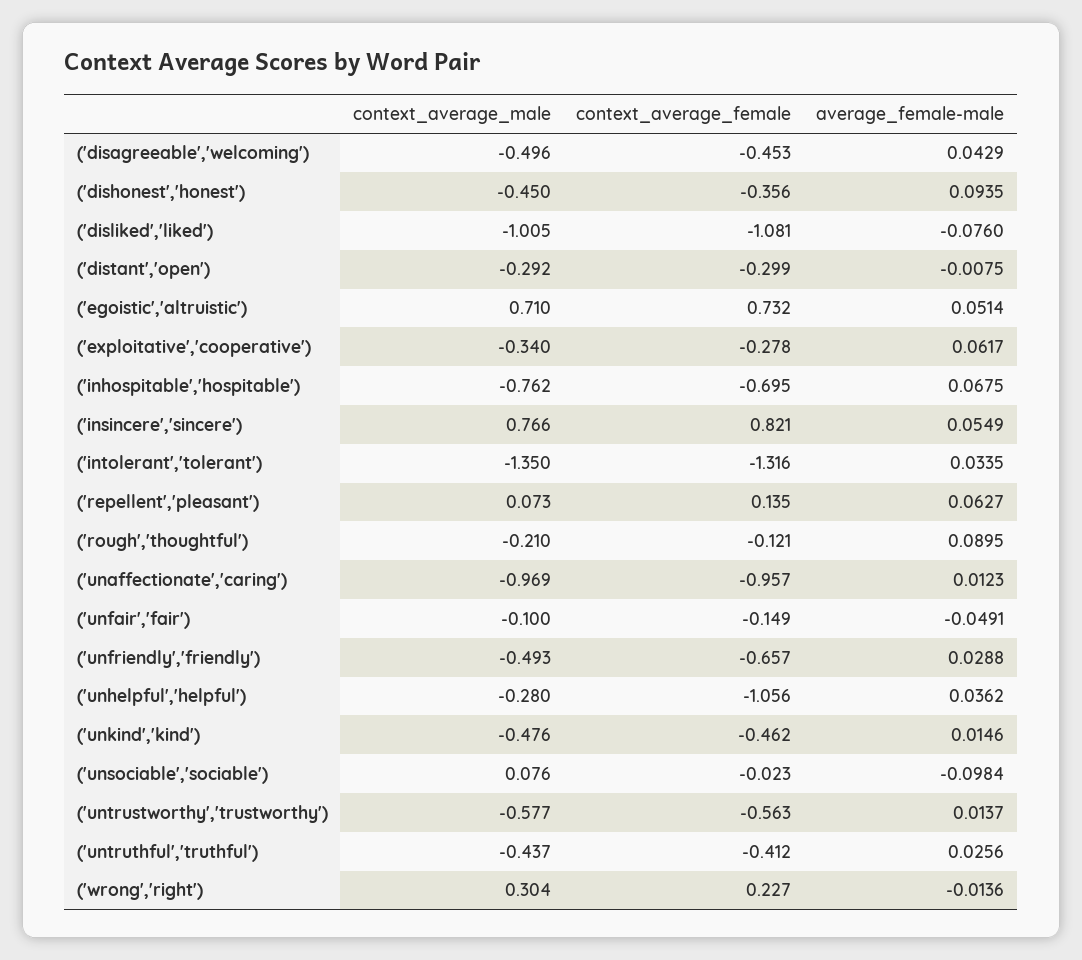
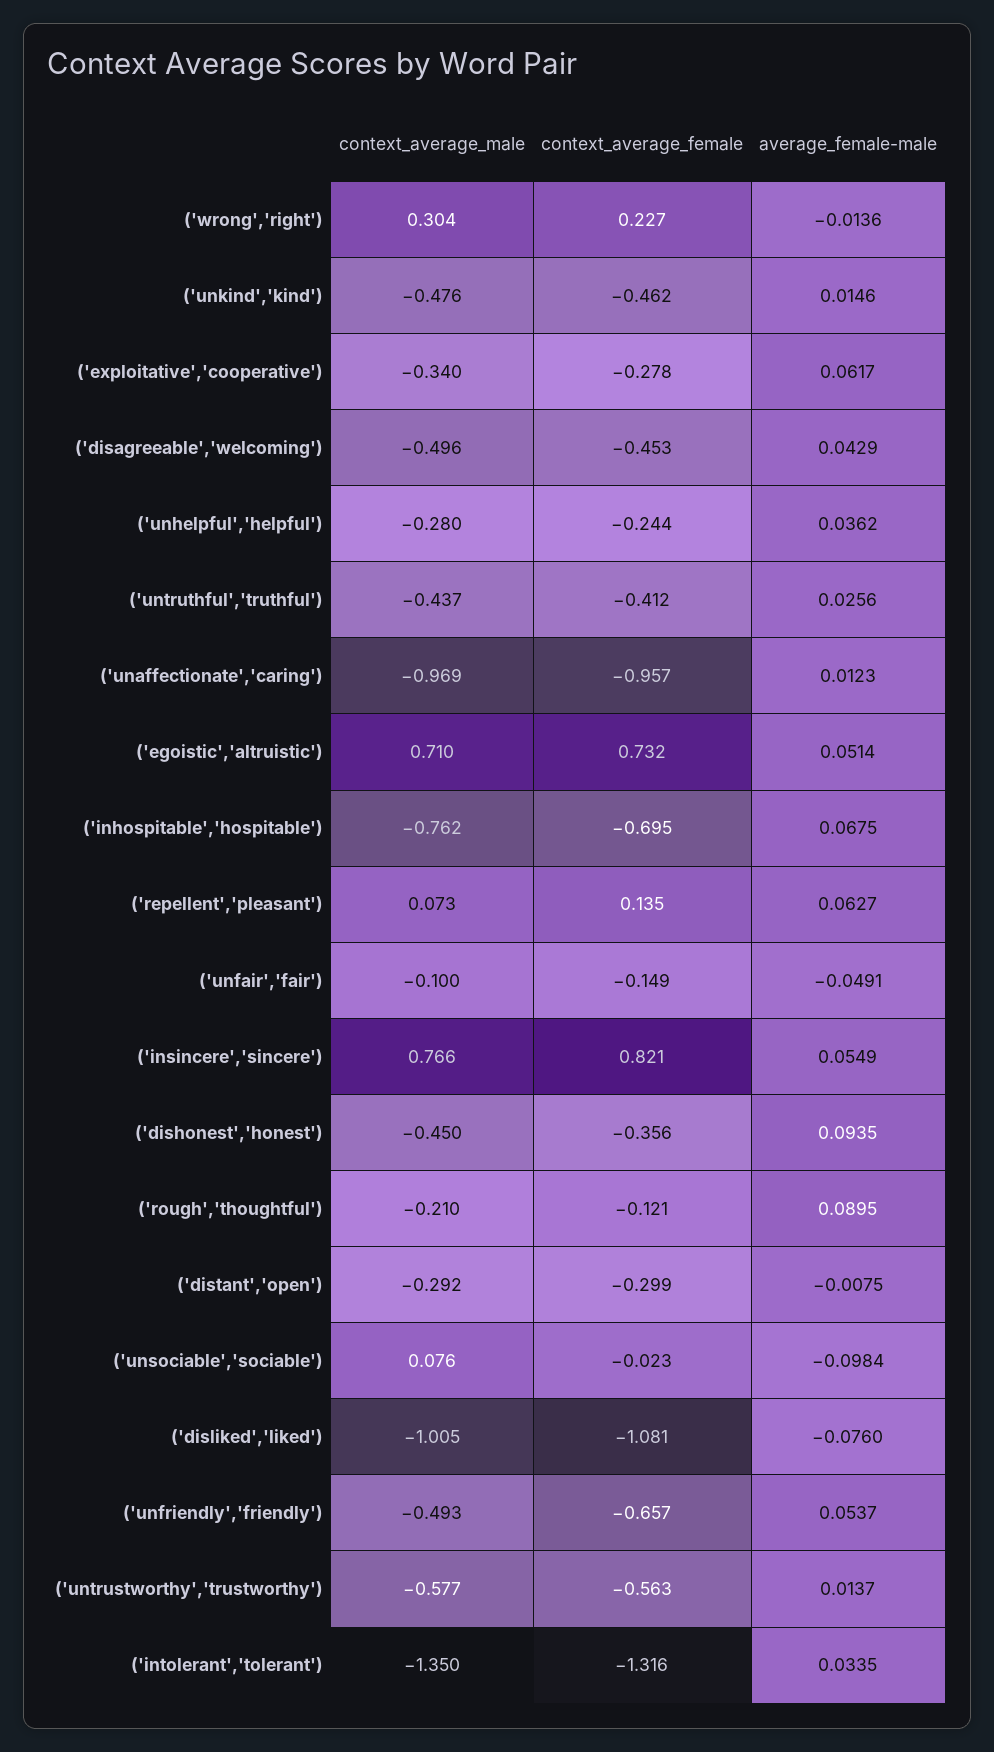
average_female-male, ('unfriendly','friendly'): 0.0288 -> 0.0537
context_average_female, ('unhelpful','helpful'): -1.056 -> -0.244

